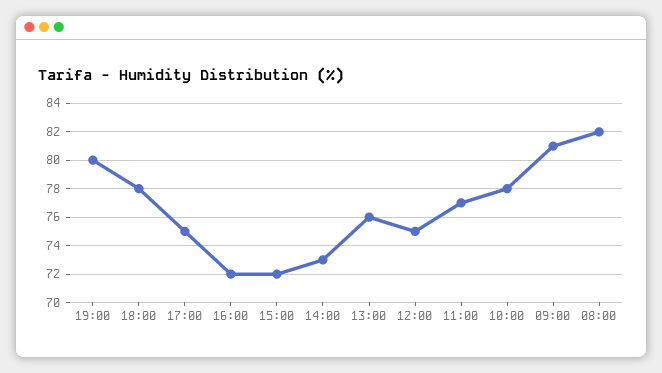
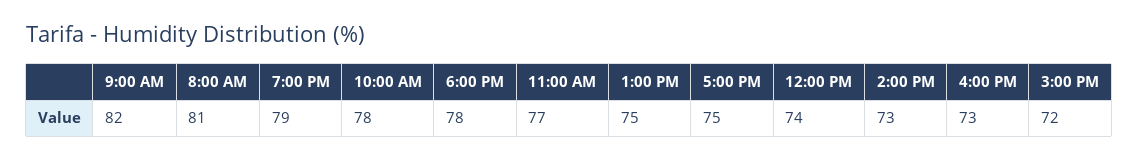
19:00: 80 -> 79
16:00: 72 -> 73
13:00: 76 -> 75
12:00: 75 -> 74
09:00: 81 -> 82
08:00: 82 -> 81

